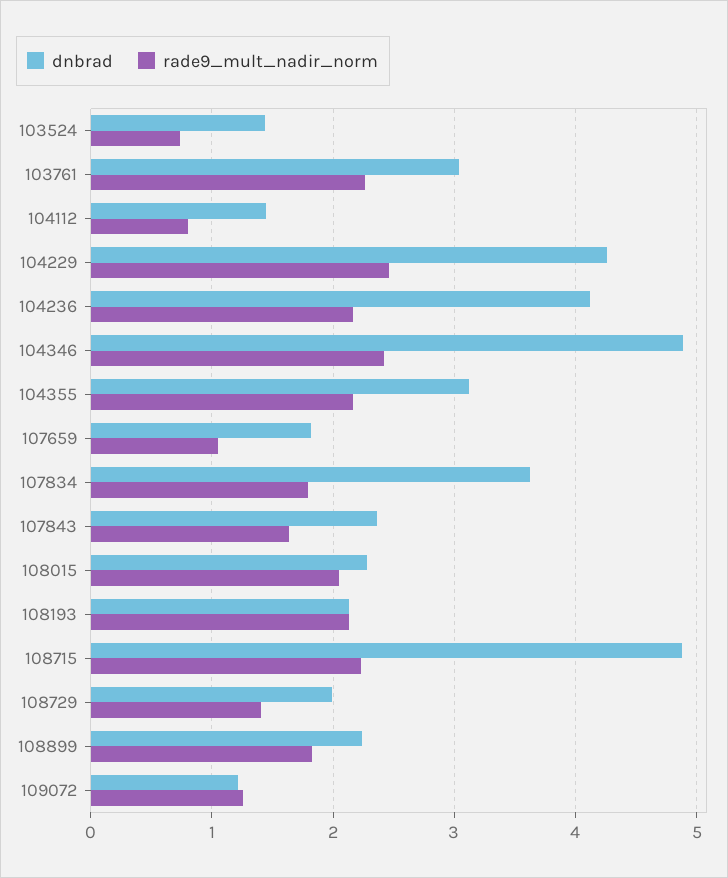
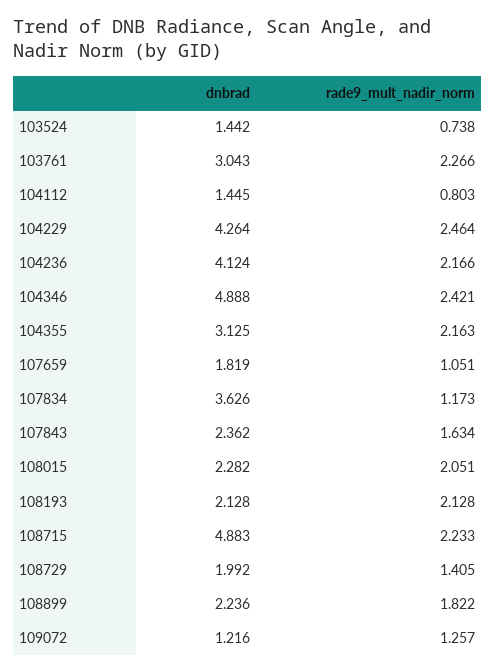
rade9_mult_nadir_norm, 107834: 1.8 -> 1.173

